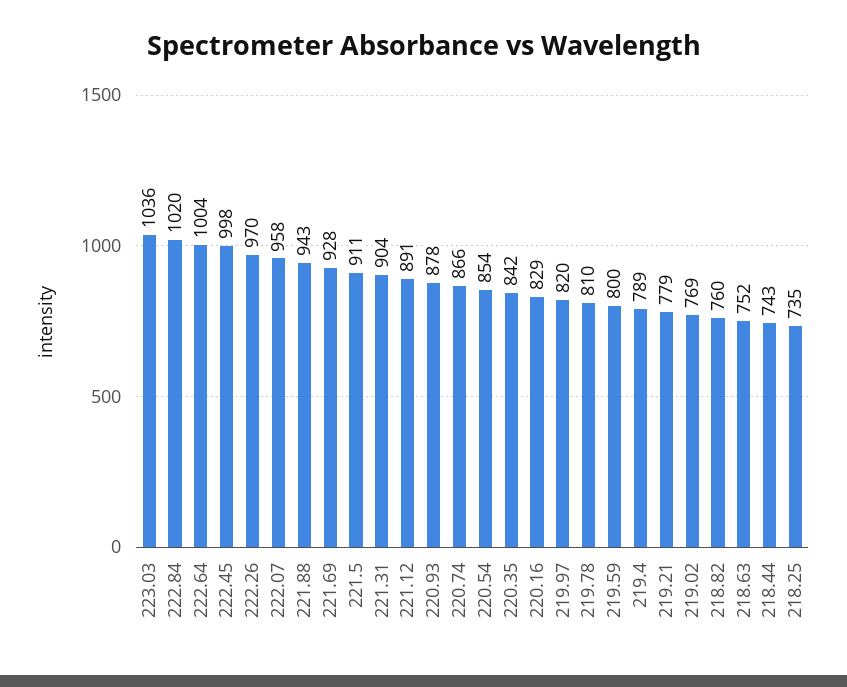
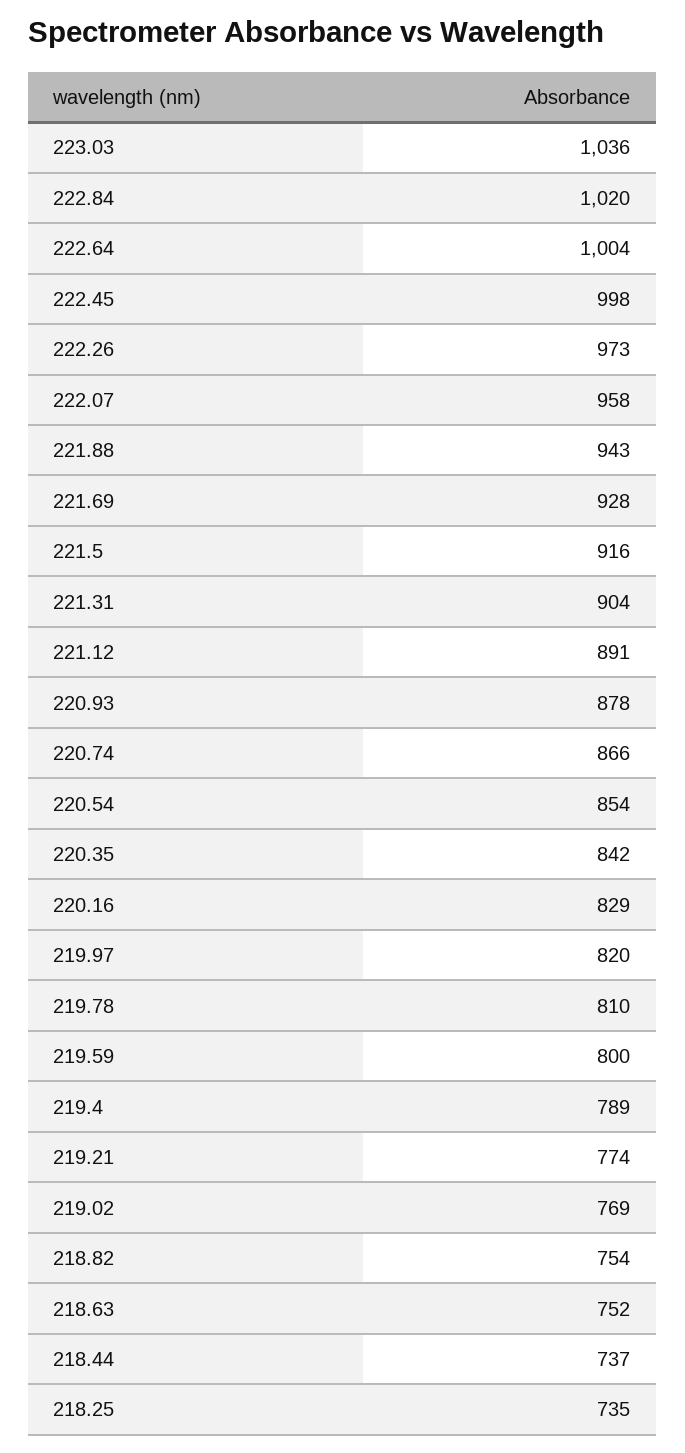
222.26: 970 -> 973
221.5: 911 -> 916
219.21: 779 -> 774
218.82: 760 -> 754
218.44: 743 -> 737

